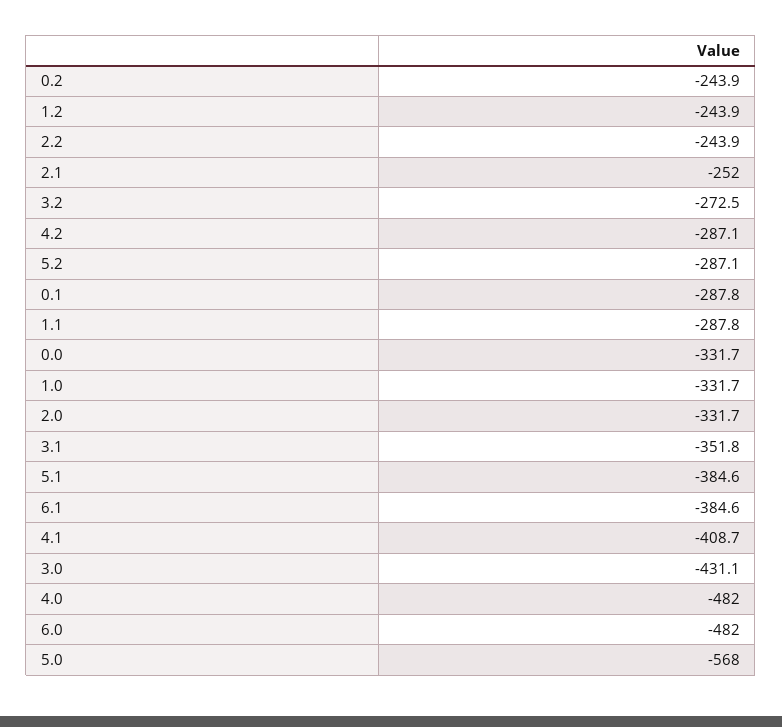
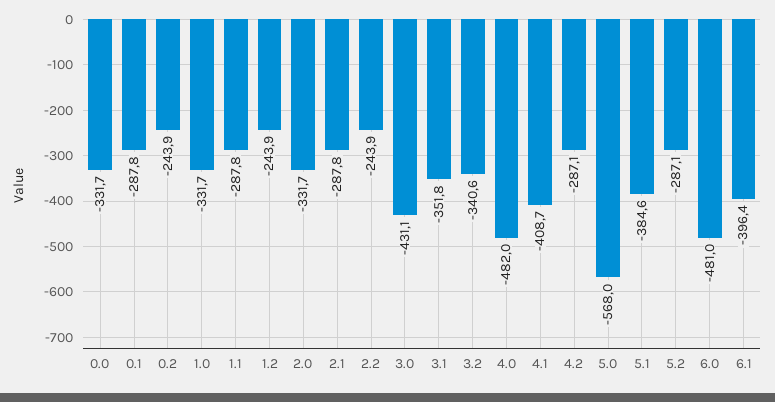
2.1: -252 -> -287.8
3.2: -272.5 -> -340.6
6.1: -384.6 -> -396.4
6.0: -482 -> -481

